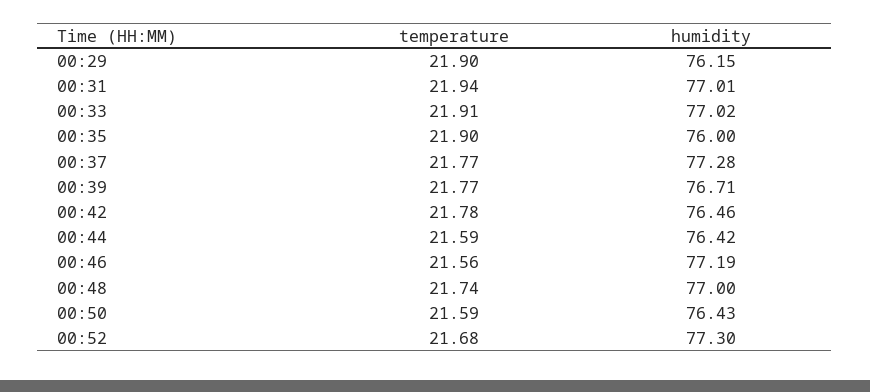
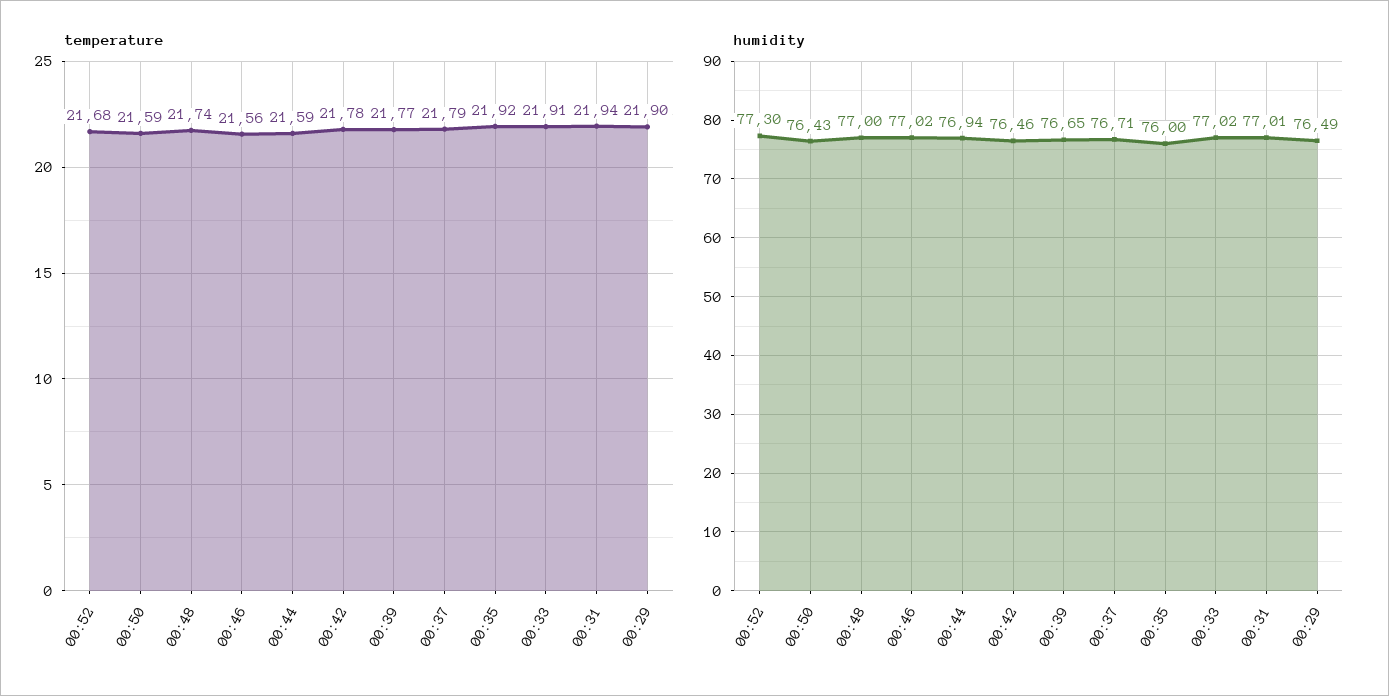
humidity, 00:29: 76.15 -> 76.49
temperature, 00:35: 21.9 -> 21.92
temperature, 00:37: 21.77 -> 21.79
humidity, 00:37: 77.28 -> 76.71
humidity, 00:39: 76.71 -> 76.65
humidity, 00:44: 76.42 -> 76.94
humidity, 00:46: 77.19 -> 77.02

